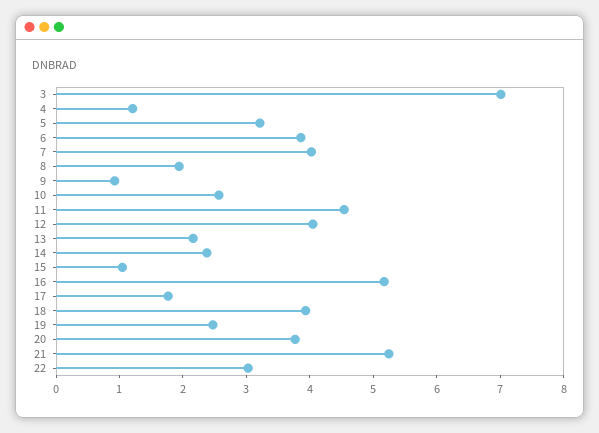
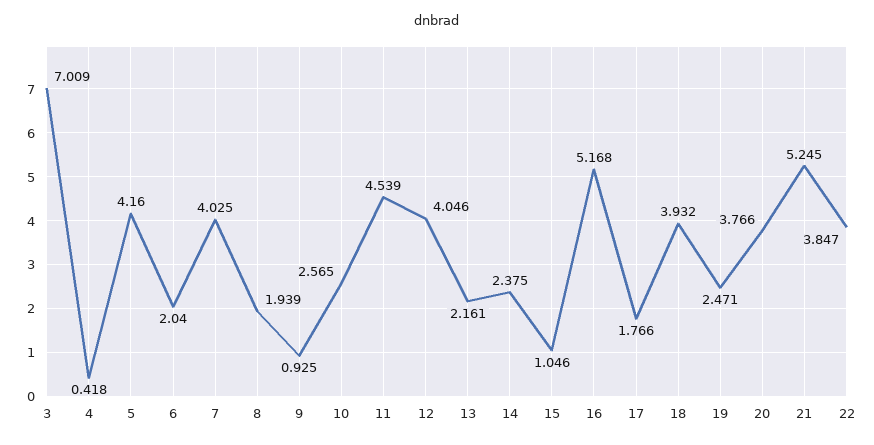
4: 1.2 -> 0.418
5: 3.2 -> 4.16
6: 3.8 -> 2.04
22: 3 -> 3.847

